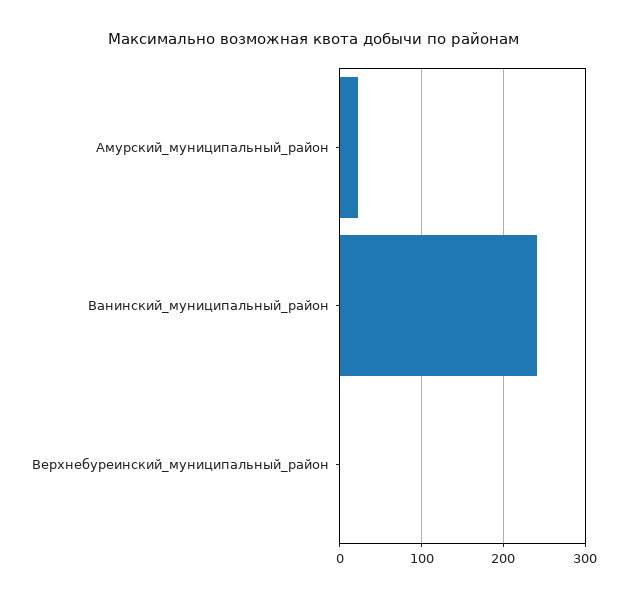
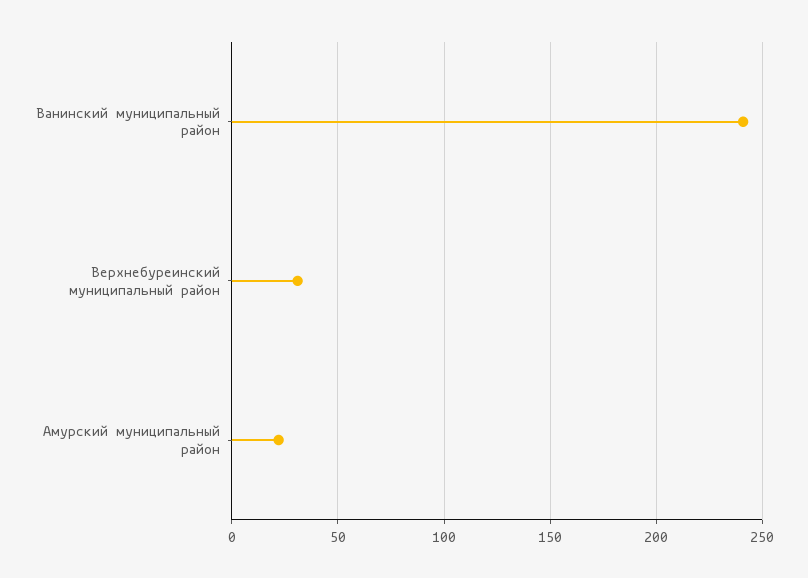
Верхнебуреинский_муниципальный_район: 0 -> 30

